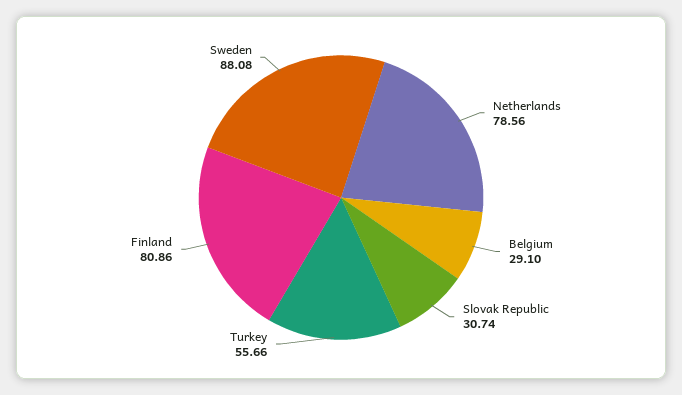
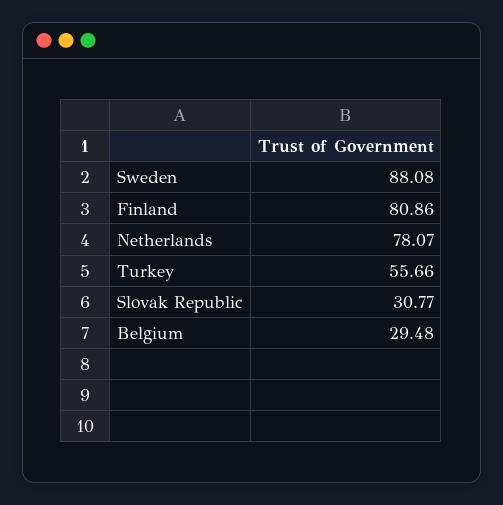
Netherlands: 78.56 -> 78.07
Belgium: 29.1 -> 29.48
Slovak Republic: 30.74 -> 30.77

